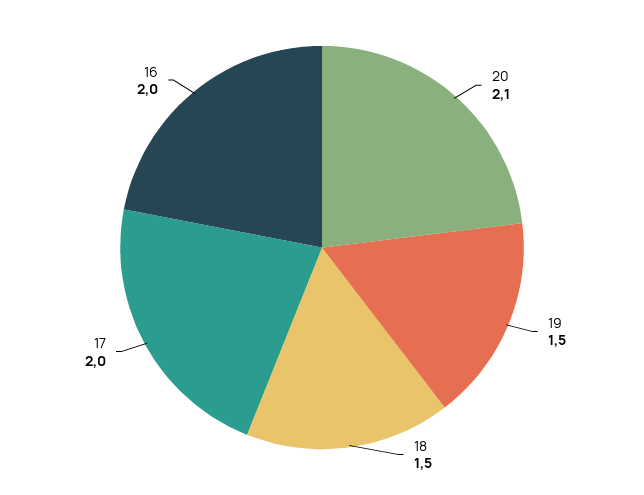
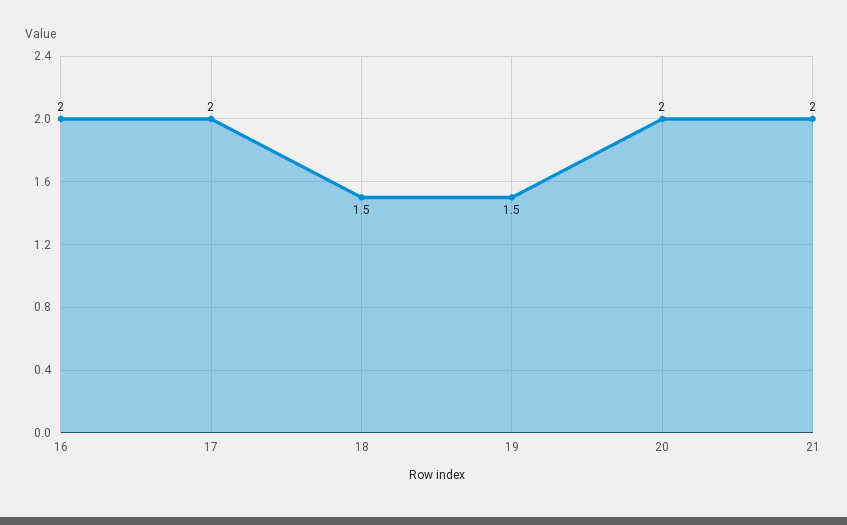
20: 2.1 -> 2
21: none -> 2

